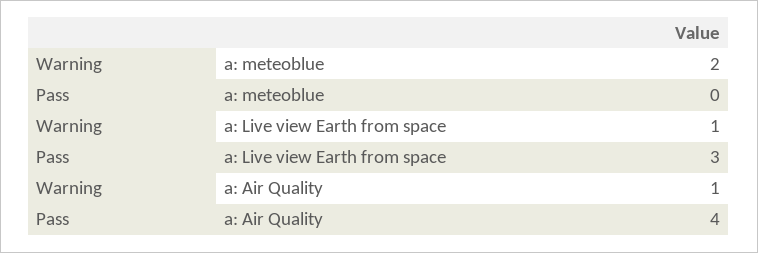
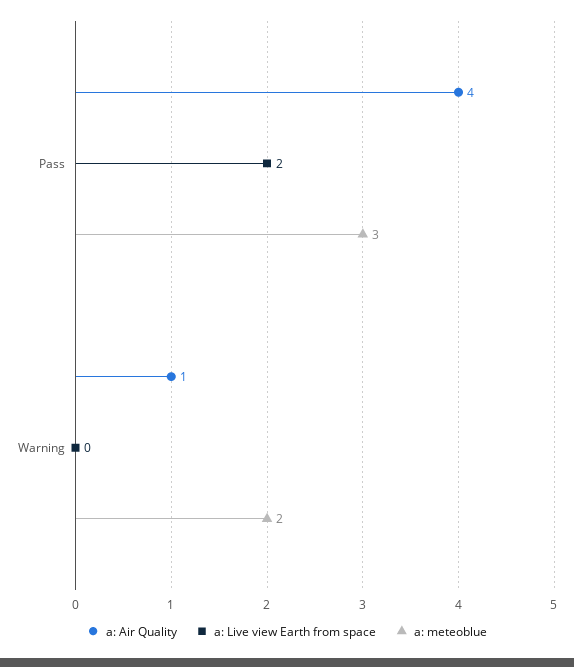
a: meteoblue, Pass: 0 -> 3
a: Live view Earth from space, Warning: 1 -> 0
a: Live view Earth from space, Pass: 3 -> 2

